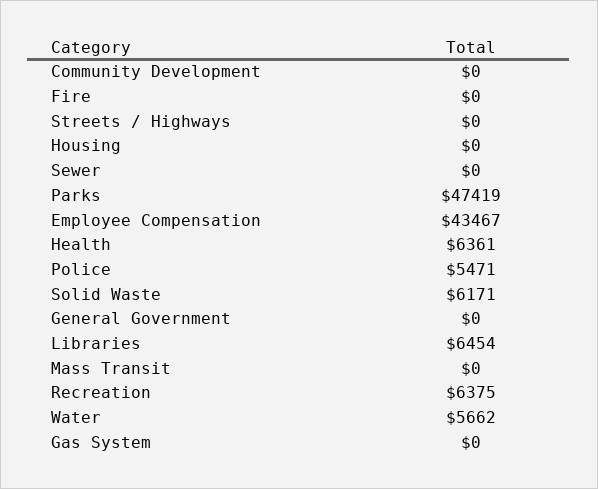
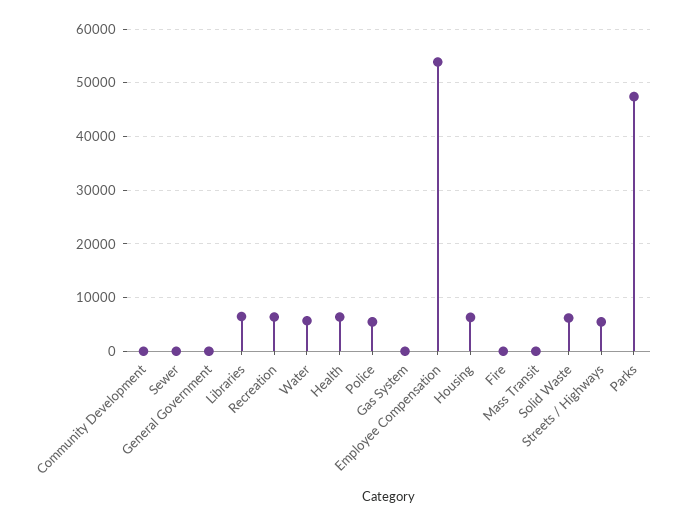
Streets / Highways: 0 -> 6000
Housing: 0 -> 6000
Employee Compensation: 43467 -> 54000

